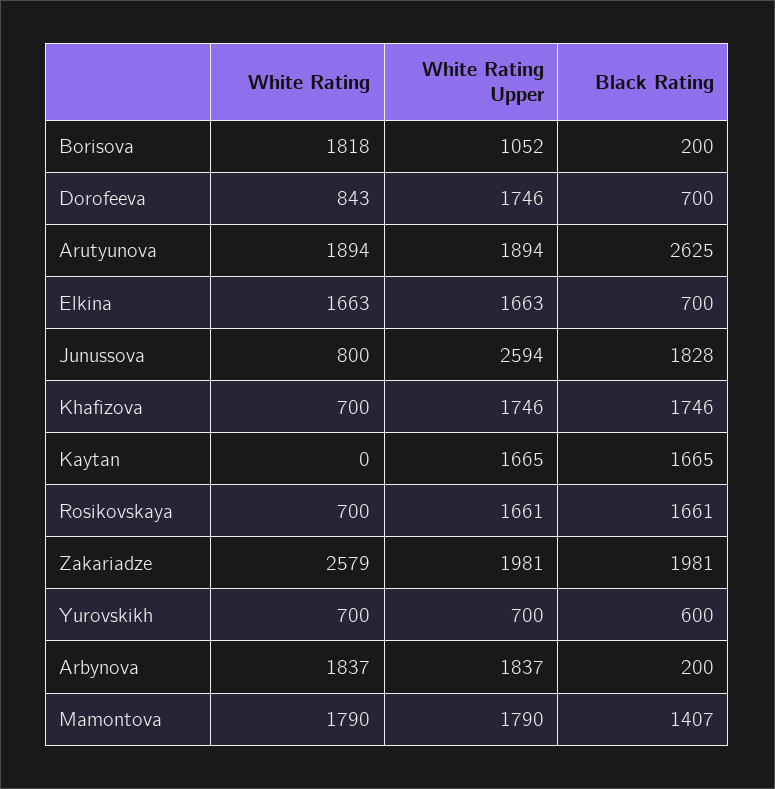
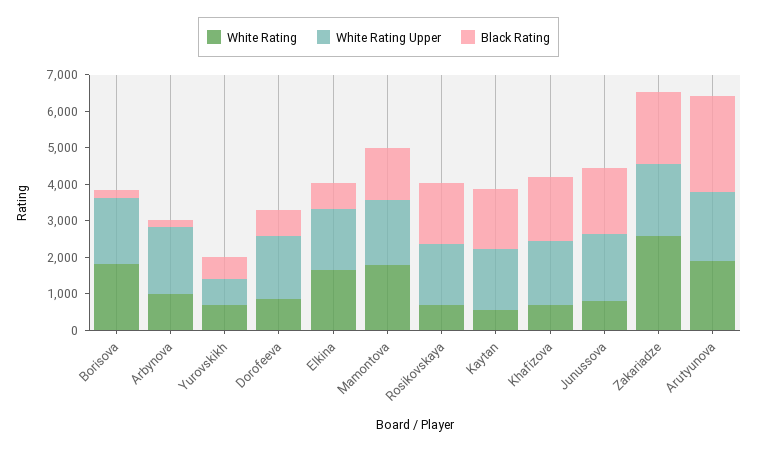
White Rating Upper, Borisova: 1052 -> 1750
White Rating Upper, Junussova: 2594 -> 1750
White Rating, Kaytan: 0 -> 500
White Rating, Arbynova: 1837 -> 1000

